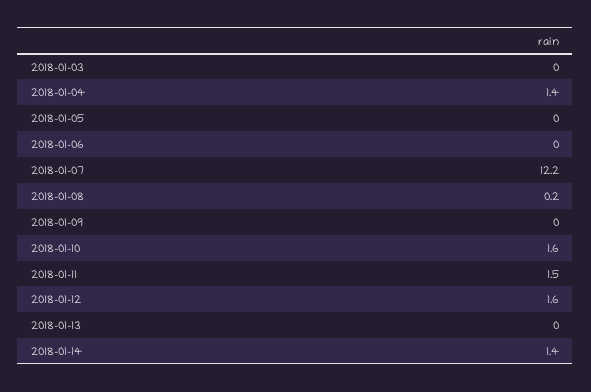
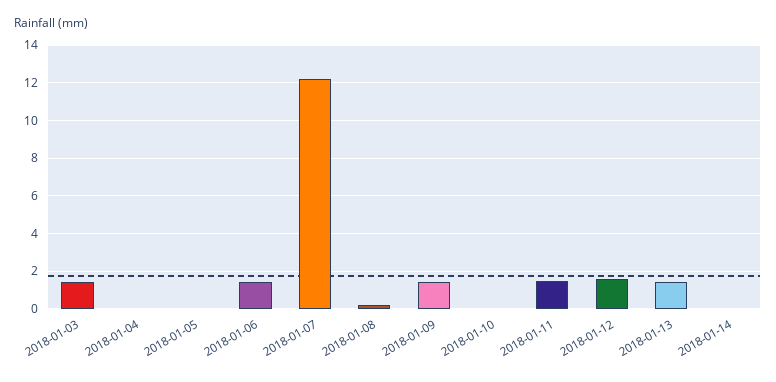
2018-01-03: 0 -> 1.5
2018-01-04: 1.4 -> 0
2018-01-06: 0 -> 1.5
2018-01-09: 0 -> 1.5
2018-01-10: 1.6 -> 0
2018-01-13: 0 -> 1.5
2018-01-14: 1.4 -> 0

